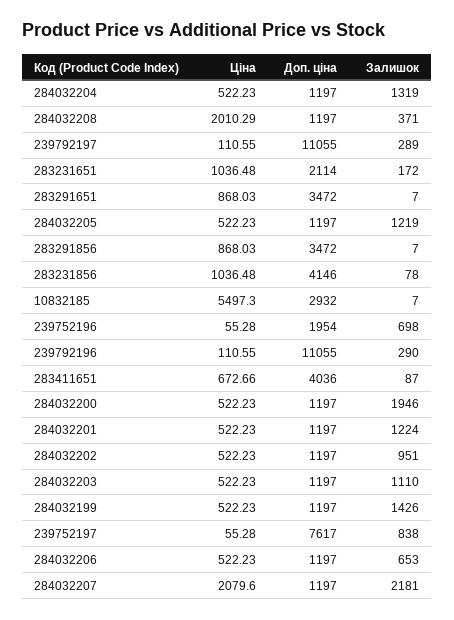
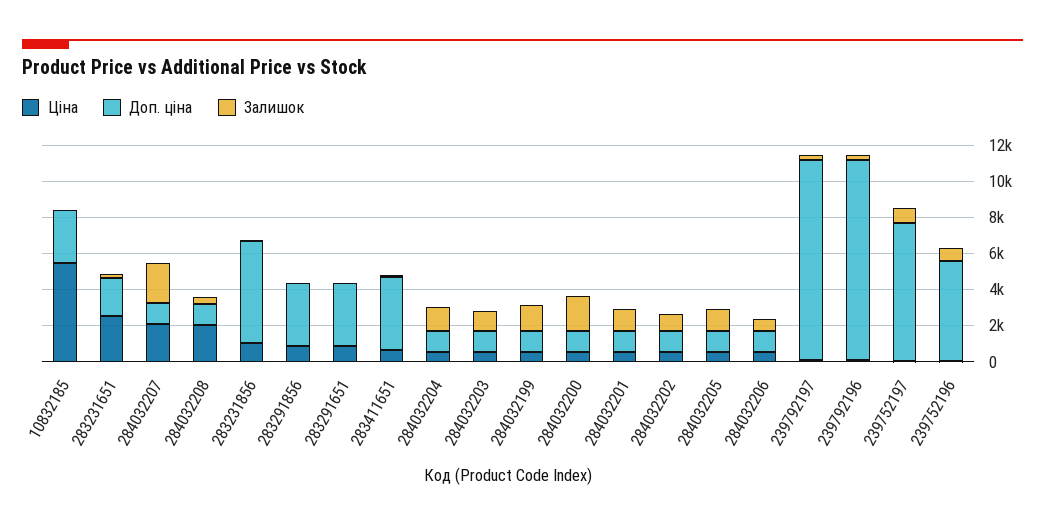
Ціна, 283231651: 1036.48 -> 2500
Доп. ціна, 283231856: 4146 -> 5500
Доп. ціна, 239752196: 1954 -> 5500

